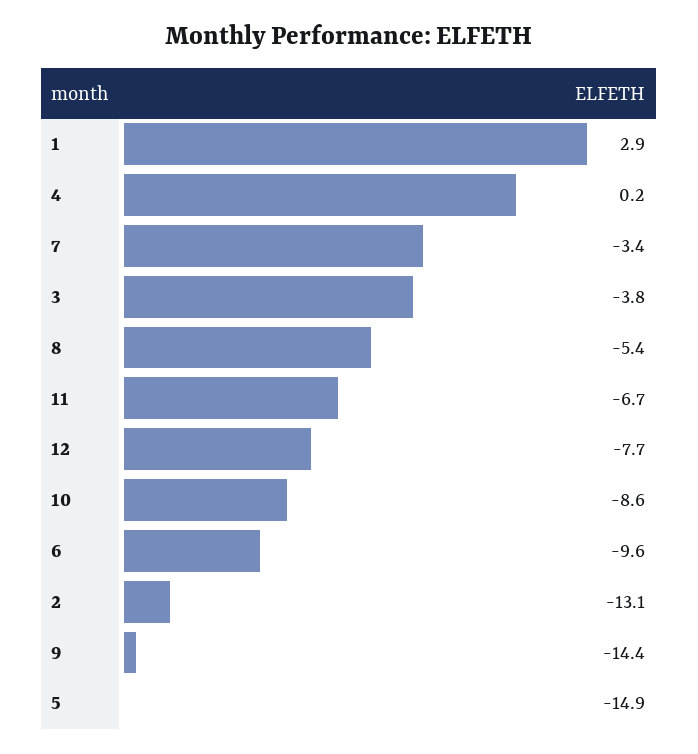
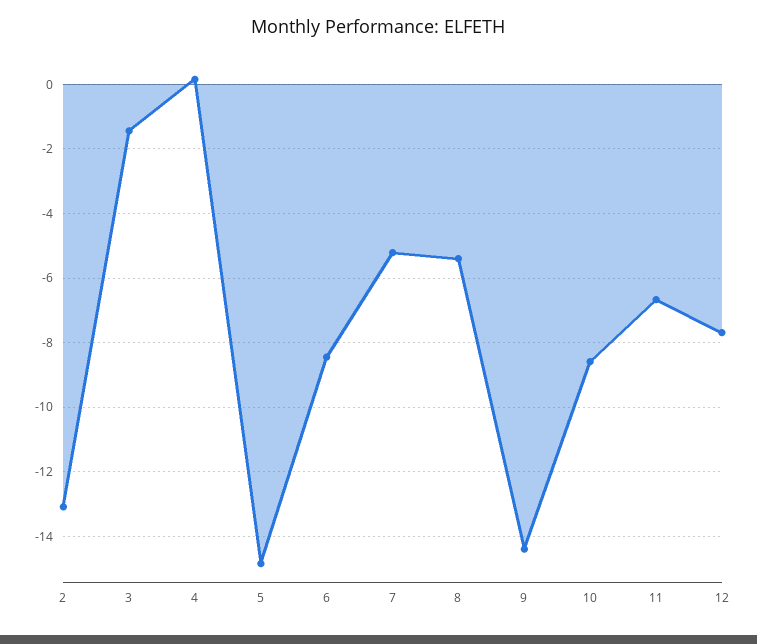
1: 2.9 -> none
7: -3.4 -> -5.2
3: -3.8 -> -1.4
6: -9.6 -> -8.4

